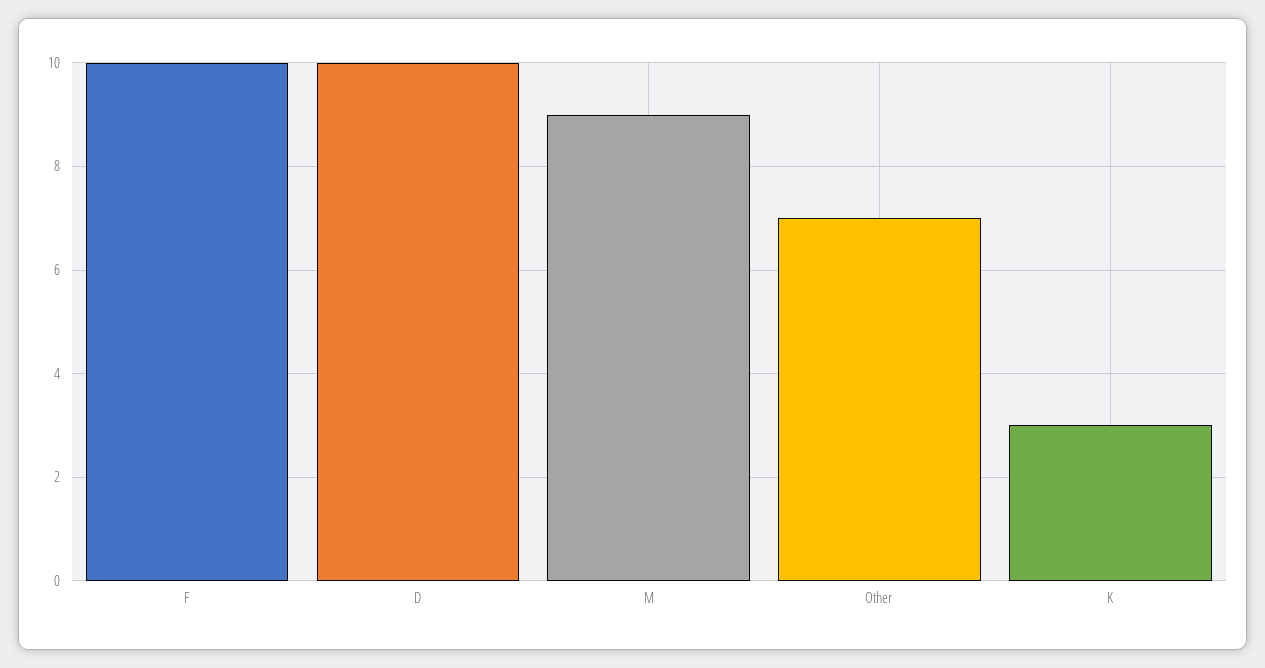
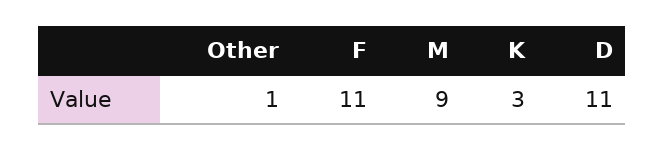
F: 10 -> 11
D: 10 -> 11
Other: 7 -> 1

